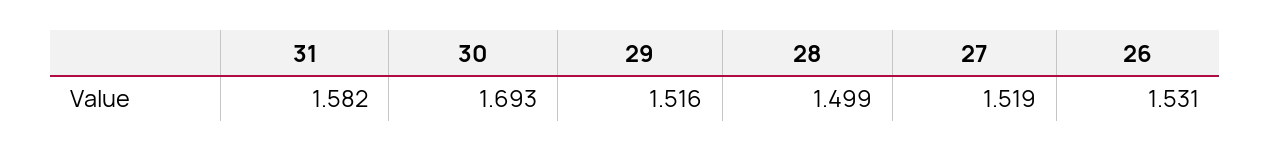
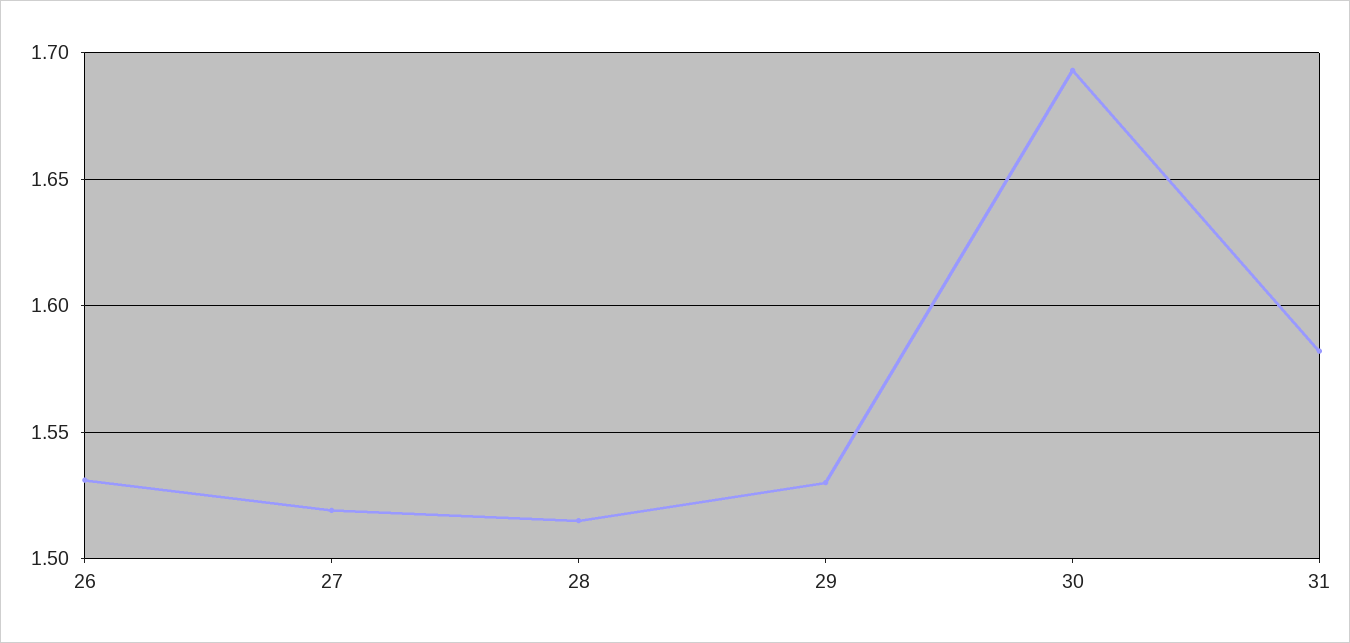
29: 1.516 -> 1.53
28: 1.499 -> 1.515

